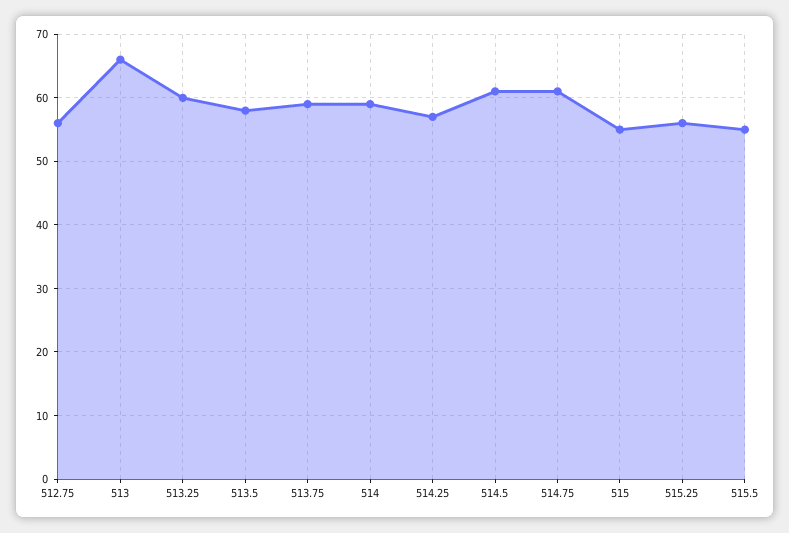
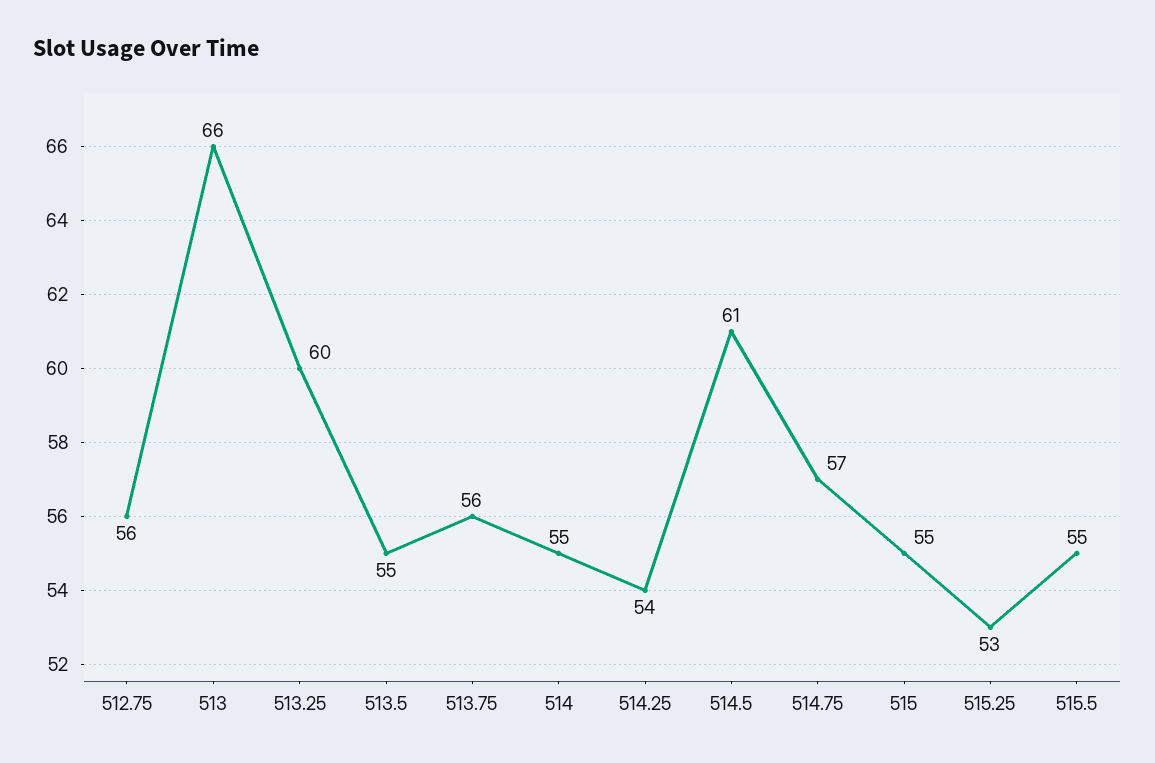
513.5: 58 -> 55
513.75: 59 -> 56
514: 59 -> 55
514.25: 57 -> 54
514.75: 61 -> 57
515.25: 56 -> 53

